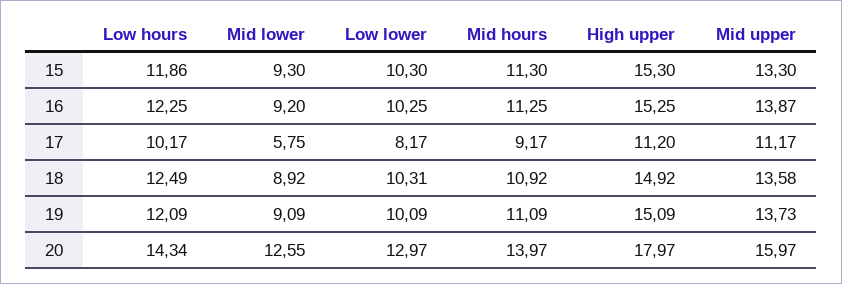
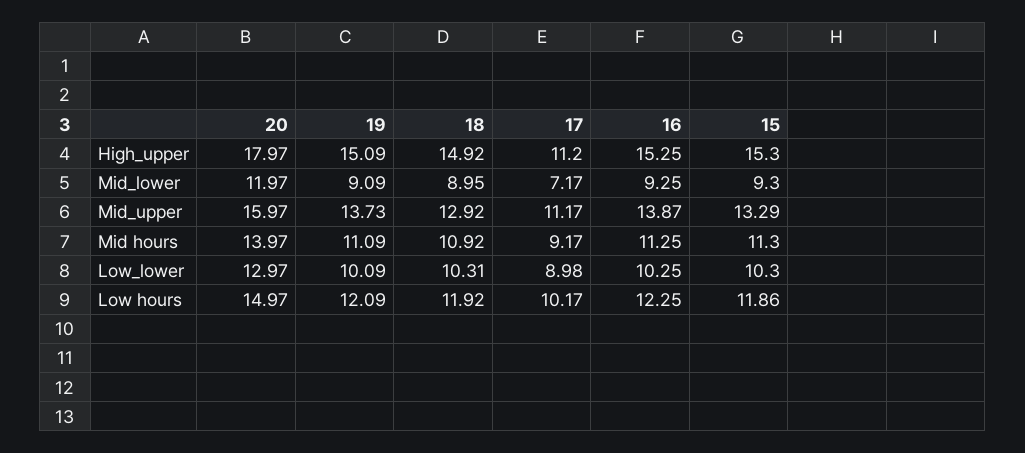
Mid upper, 15: 13.3 -> 13.29
Mid lower, 16: 9.2 -> 9.25
Mid lower, 17: 5.75 -> 7.17
Low lower, 17: 8.17 -> 8.98
Low hours, 18: 12.49 -> 11.92
Mid lower, 18: 8.92 -> 8.95
Mid upper, 18: 13.58 -> 12.92
Low hours, 20: 14.34 -> 14.97
Mid lower, 20: 12.55 -> 11.97

